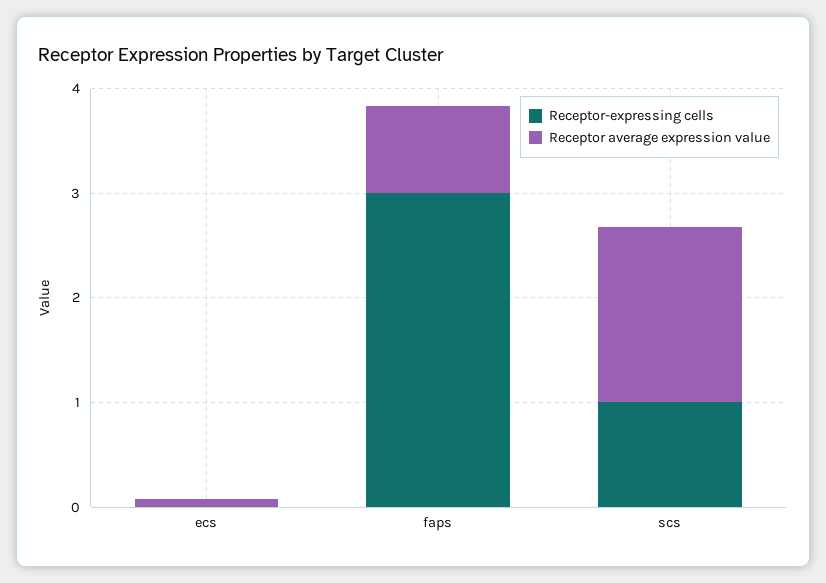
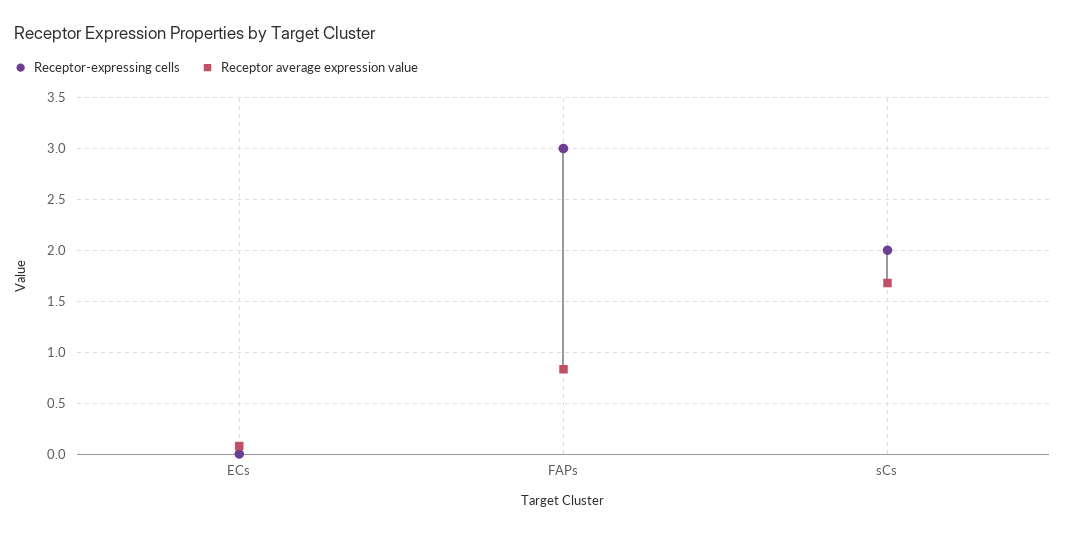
Receptor-expressing cells, scs: 1 -> 2

